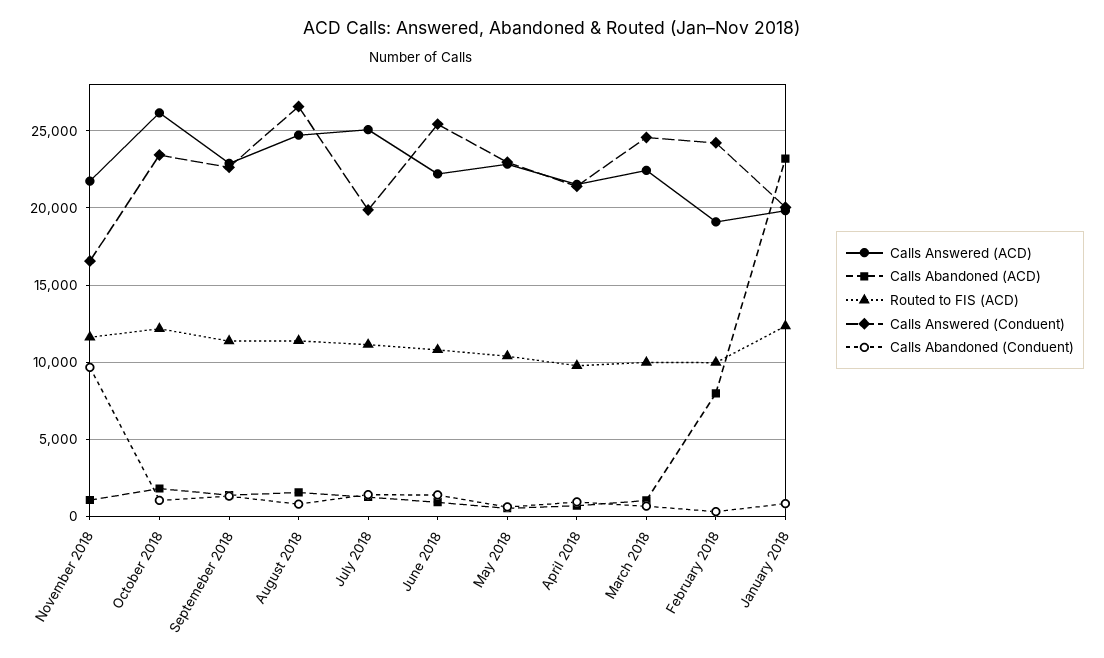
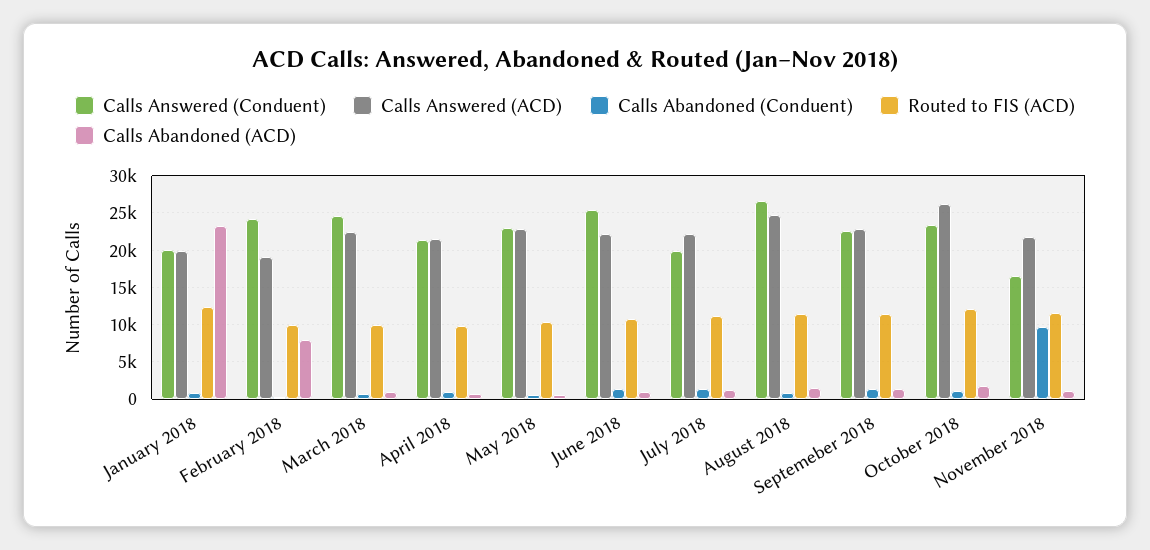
Calls Answered (ACD), July 2018: 25000 -> 22000

